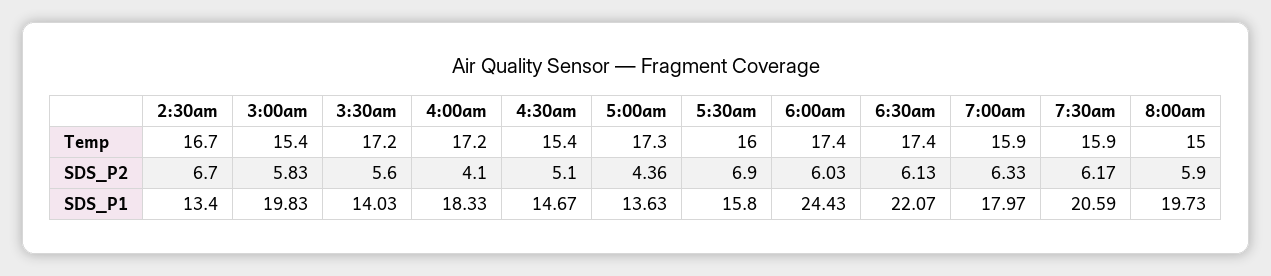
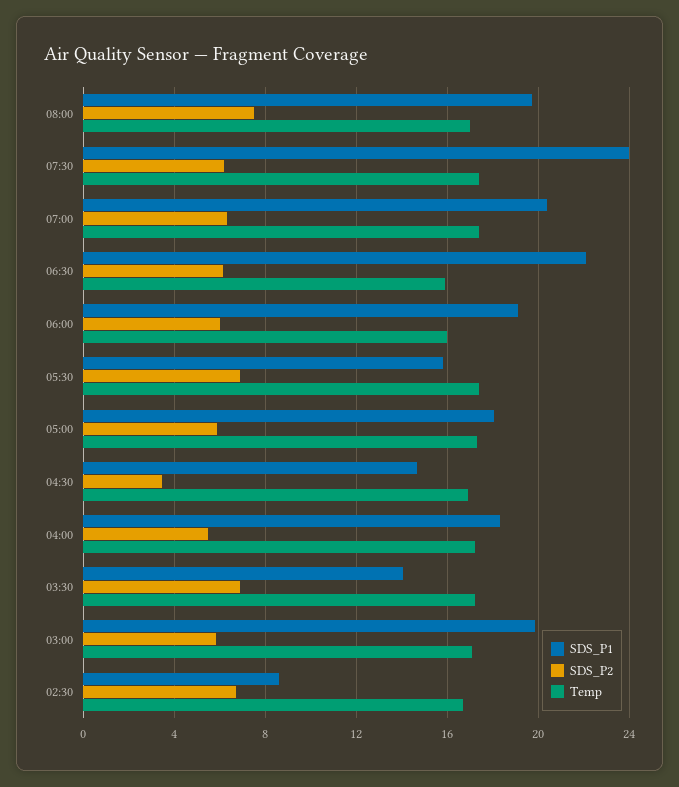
Temp, 3:00am: 15.4 -> 17
Temp, 4:30am: 15.4 -> 17
Temp, 5:30am: 16 -> 17.5
Temp, 6:00am: 17.4 -> 16
Temp, 6:30am: 17.4 -> 16
Temp, 7:00am: 15.9 -> 17.5
Temp, 7:30am: 15.9 -> 17.5
Temp, 8:00am: 15 -> 17
SDS_P2, 3:30am: 5.6 -> 7
SDS_P2, 4:00am: 4.1 -> 5.5
SDS_P2, 4:30am: 5.1 -> 3.5
SDS_P2, 5:00am: 4.36 -> 6
SDS_P2, 8:00am: 5.9 -> 7.5
SDS_P1, 2:30am: 13.4 -> 8.5
SDS_P1, 5:00am: 13.63 -> 18
SDS_P1, 6:00am: 24.43 -> 19
SDS_P1, 7:00am: 17.97 -> 20.5
SDS_P1, 7:30am: 20.59 -> 24

